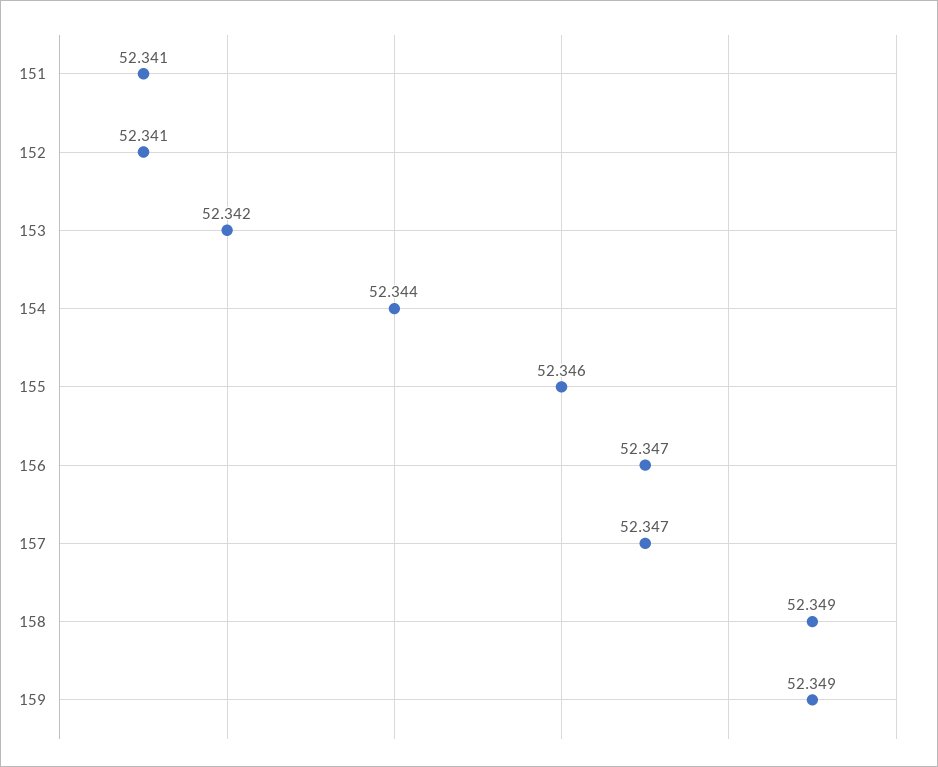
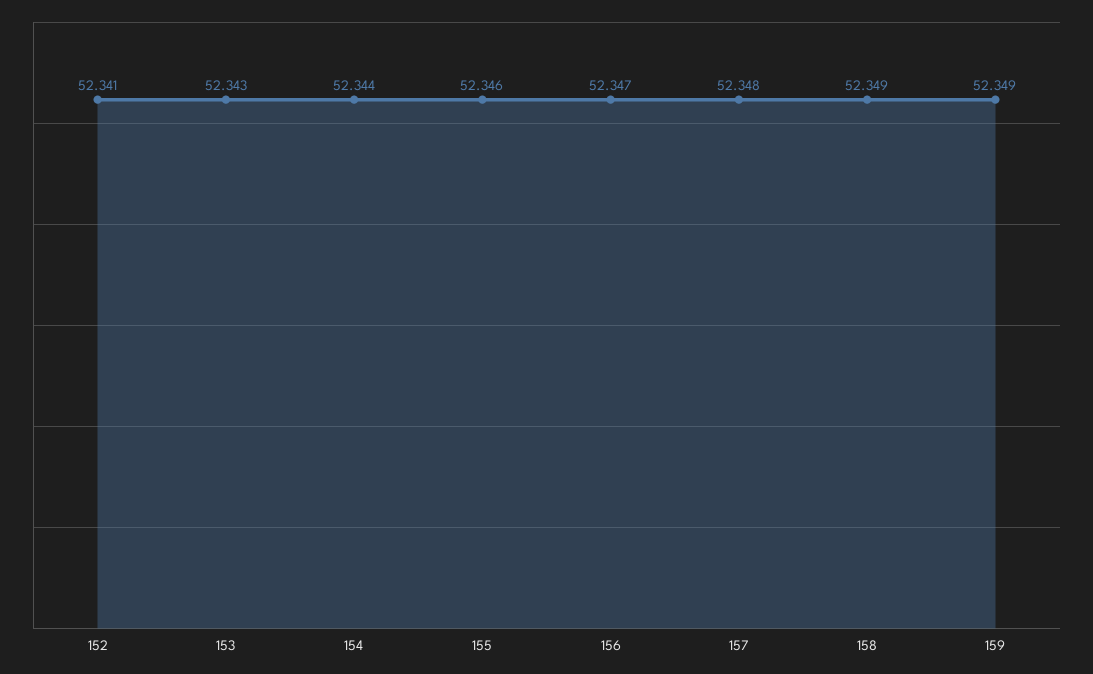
151: 52.341 -> none
153: 52.342 -> 52.343
157: 52.347 -> 52.348

